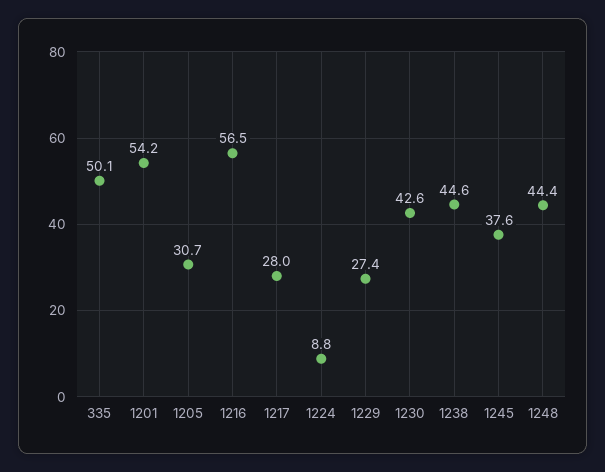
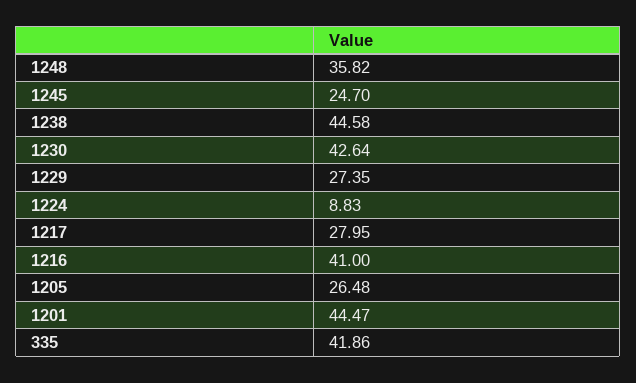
335: 50.1 -> 41.86
1201: 54.2 -> 44.47
1205: 30.7 -> 26.48
1216: 56.5 -> 41
1245: 37.6 -> 24.7
1248: 44.4 -> 35.82

